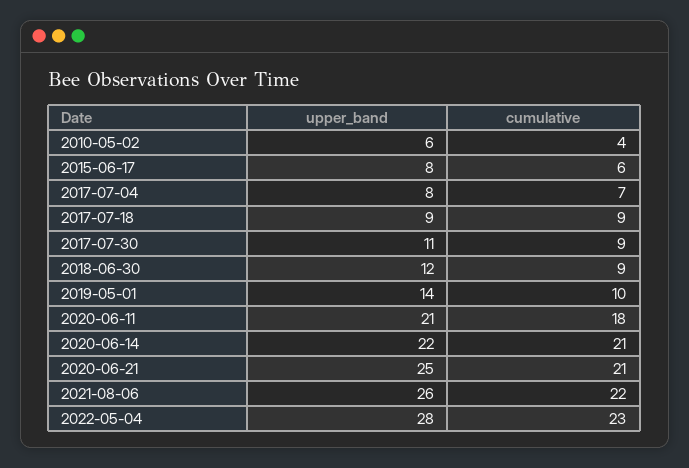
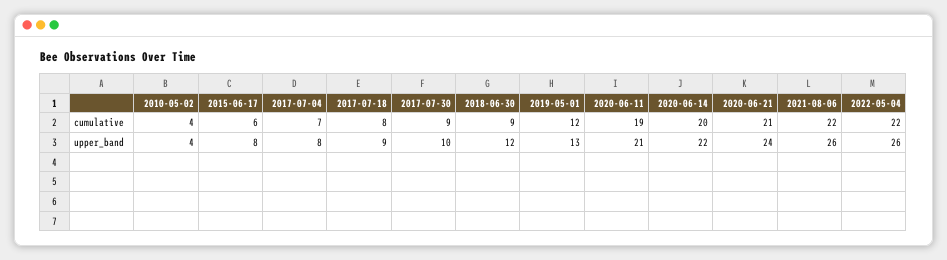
upper_band, 2010-05-02: 6 -> 4
cumulative, 2017-07-18: 9 -> 8
upper_band, 2017-07-30: 11 -> 10
upper_band, 2019-05-01: 14 -> 13
cumulative, 2019-05-01: 10 -> 12
cumulative, 2020-06-11: 18 -> 19
cumulative, 2020-06-14: 21 -> 20
upper_band, 2020-06-21: 25 -> 24
upper_band, 2022-05-04: 28 -> 26
cumulative, 2022-05-04: 23 -> 22

